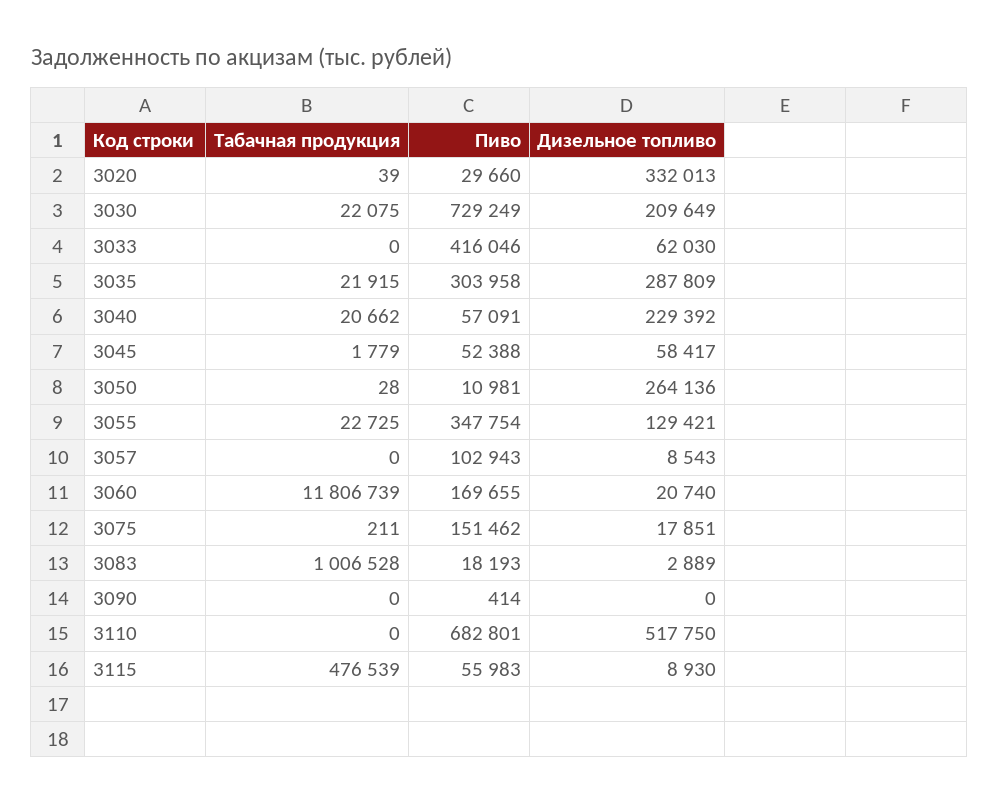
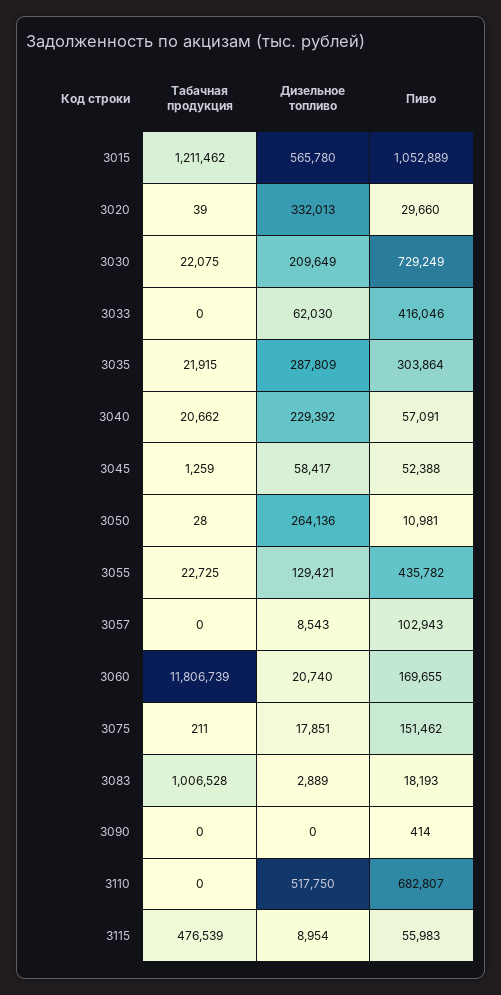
Пиво, 3035: 303958 -> 303864
Табачная продукция, 3045: 1779 -> 1259
Пиво, 3055: 347754 -> 435782
Пиво, 3110: 682801 -> 682807
Дизельное топливо, 3115: 8930 -> 8954
Табачная продукция, 3015: none -> 1211462
Дизельное топливо, 3015: none -> 565780
Пиво, 3015: none -> 1052889

